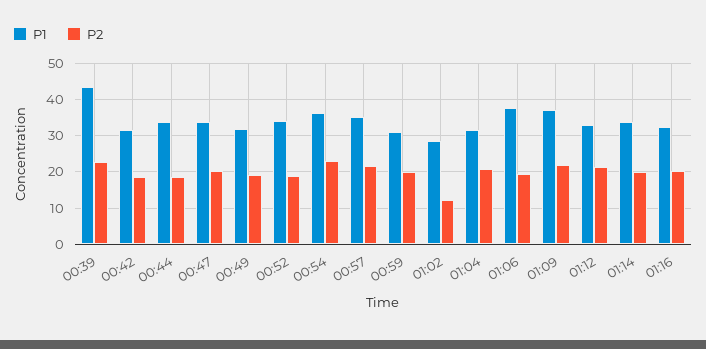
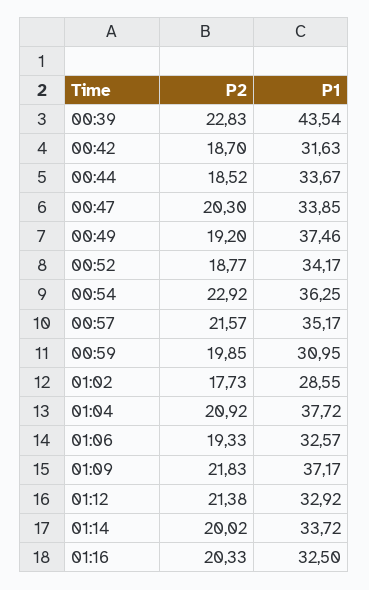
P1, 00:49: 32 -> 37.46
P2, 01:02: 12 -> 17.73
P1, 01:04: 32 -> 37.72
P1, 01:06: 38 -> 32.57

